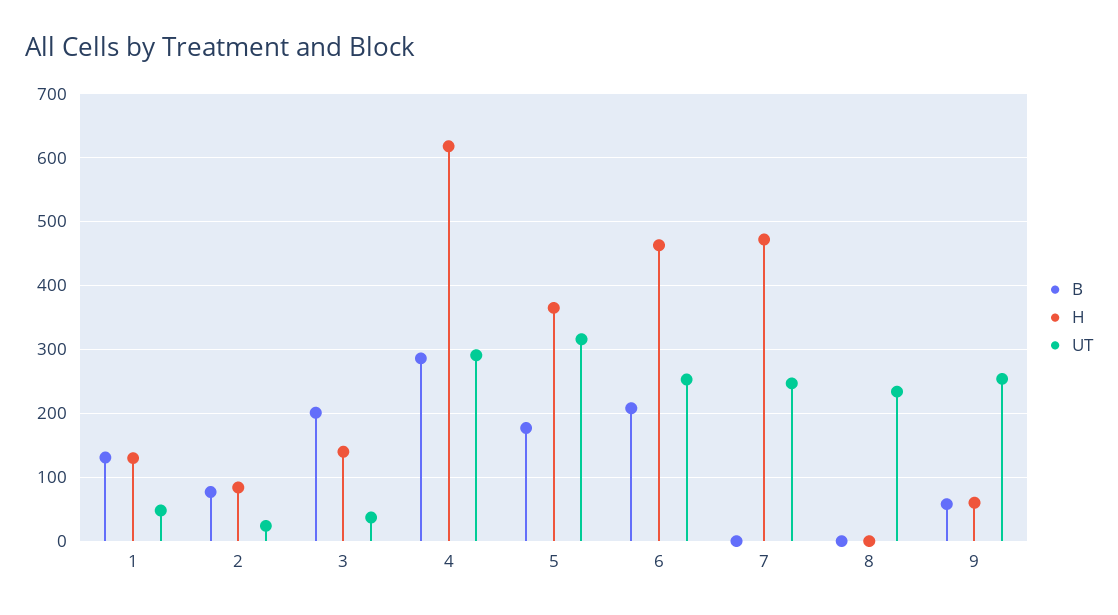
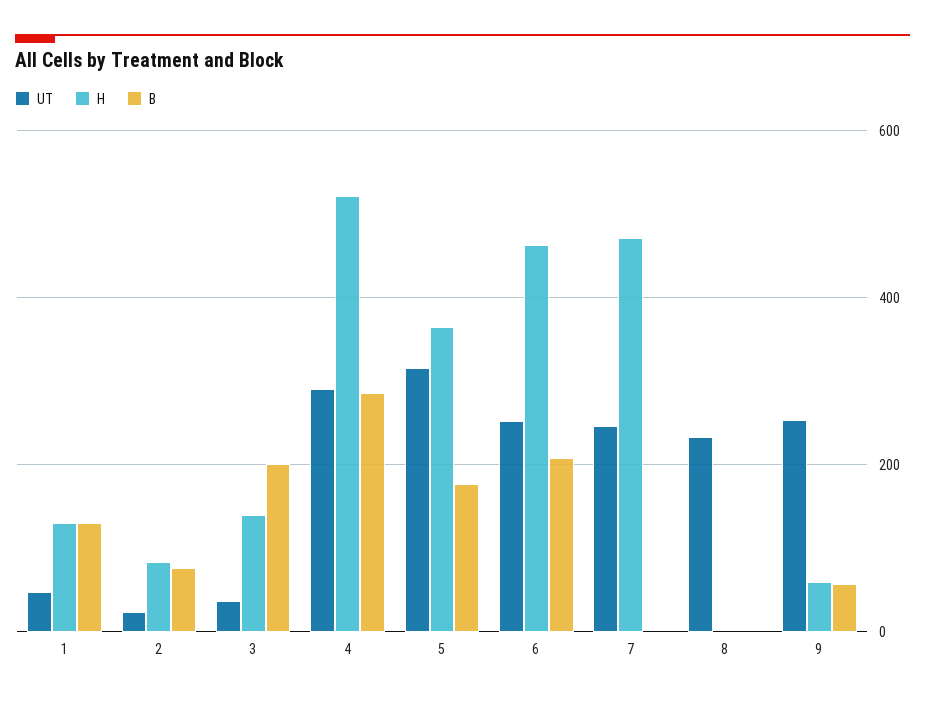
H, 4: 620 -> 520

